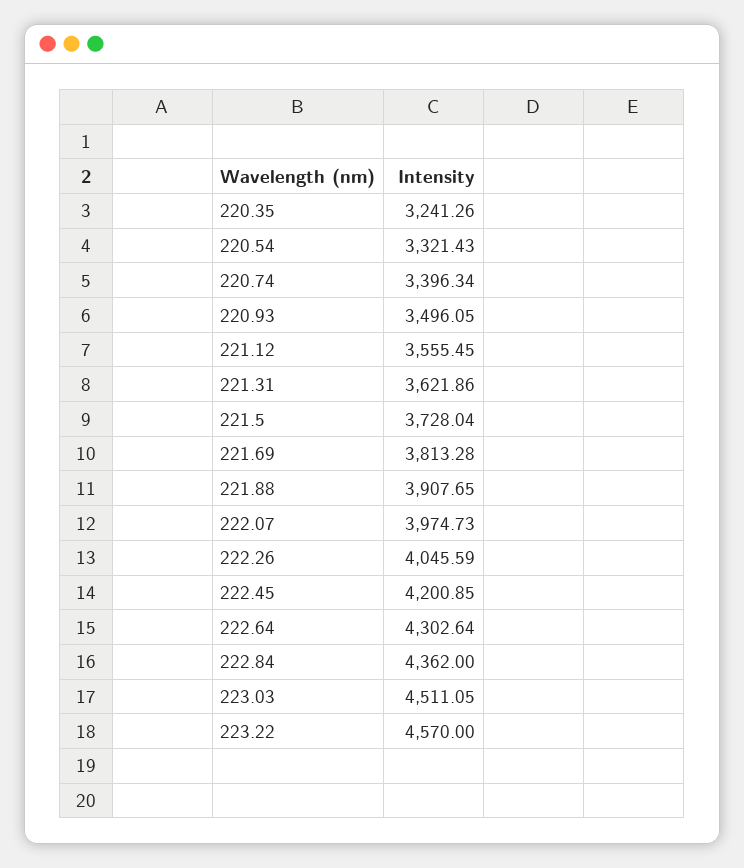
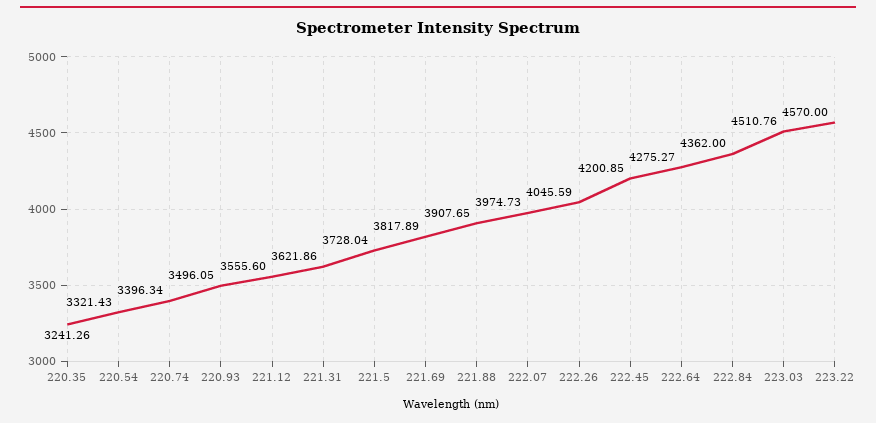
221.12: 3555.45 -> 3555.6
221.69: 3813.28 -> 3817.89
222.64: 4302.64 -> 4275.27
223.03: 4511.05 -> 4510.76

